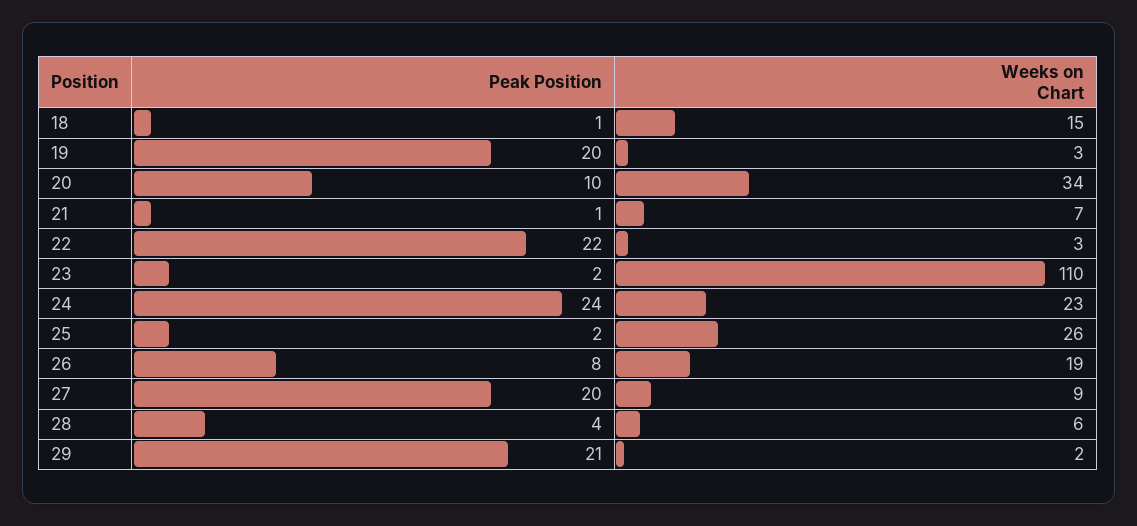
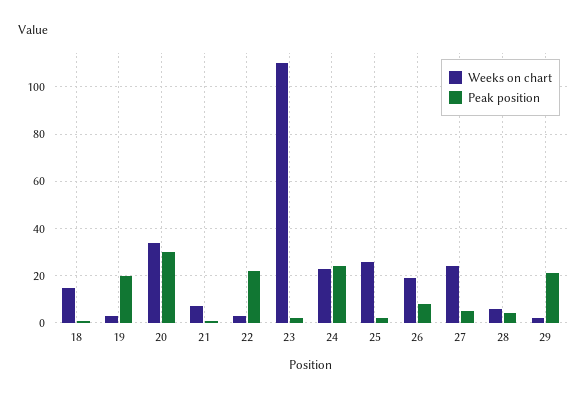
Peak Position, 20: 10 -> 30
Peak Position, 27: 20 -> 5
Weeks on Chart, 27: 9 -> 25

